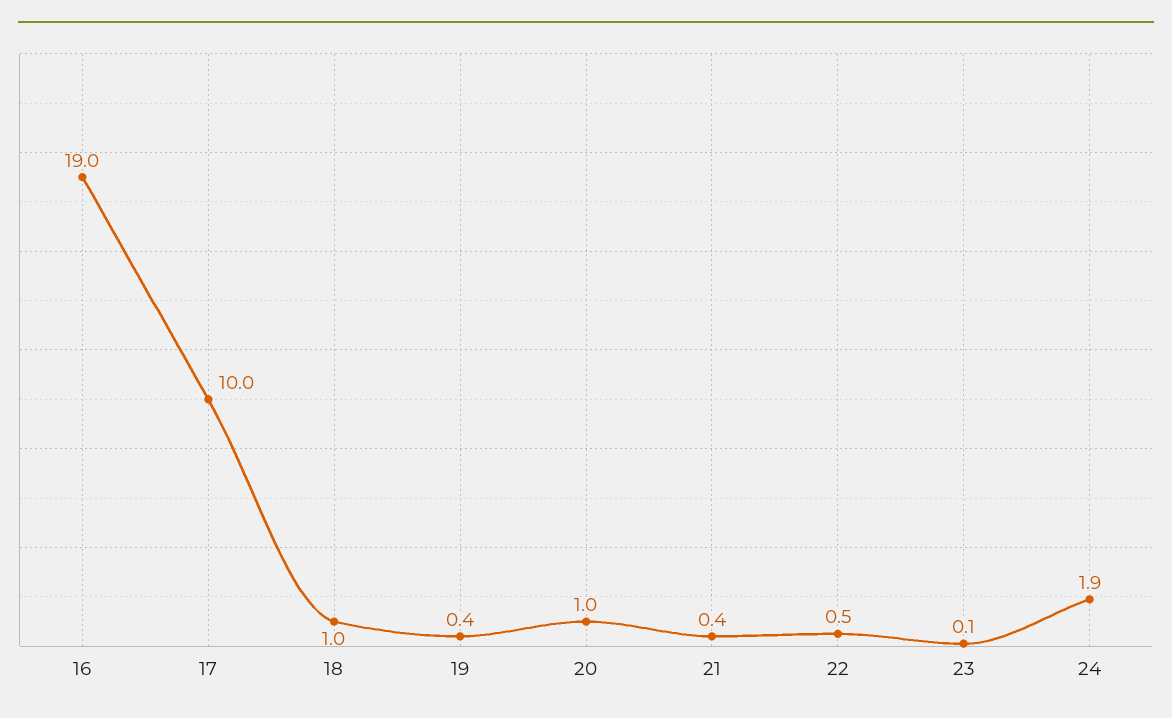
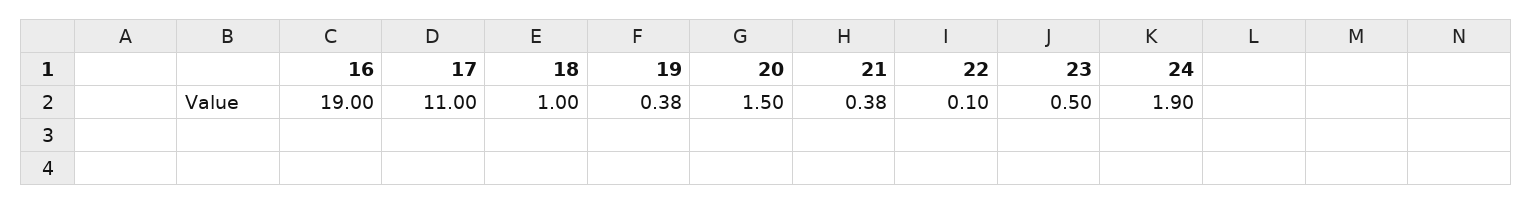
17: 10 -> 11
20: 1 -> 1.5
22: 0.5 -> 0.1
23: 0.1 -> 0.5

